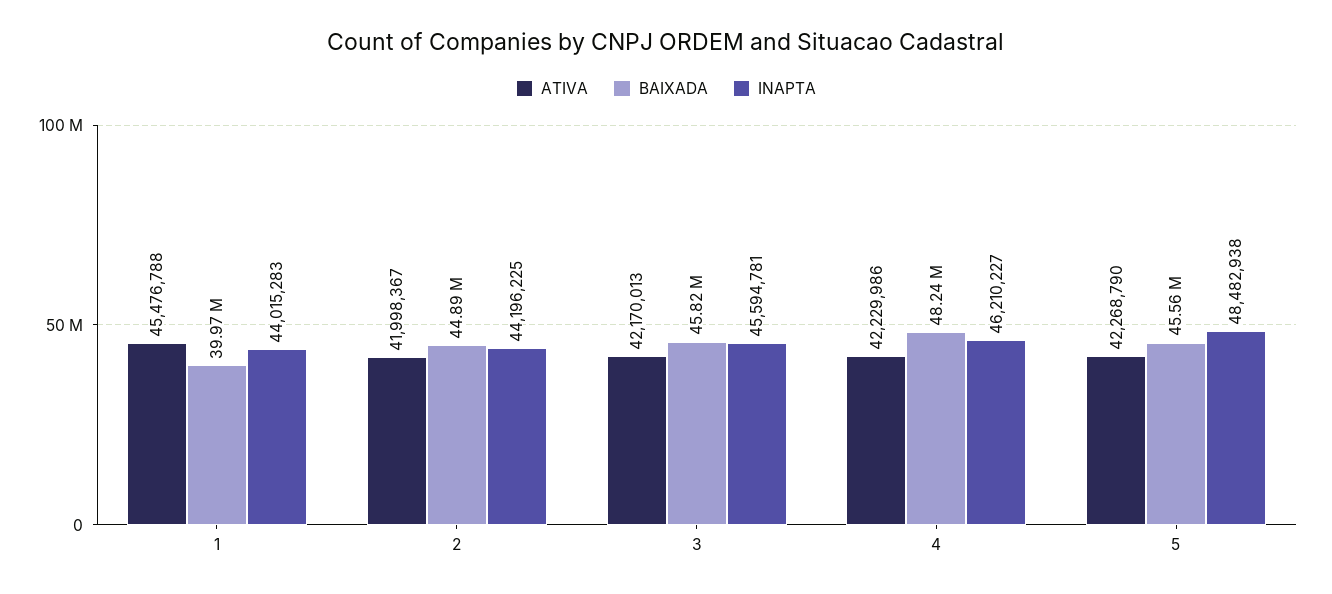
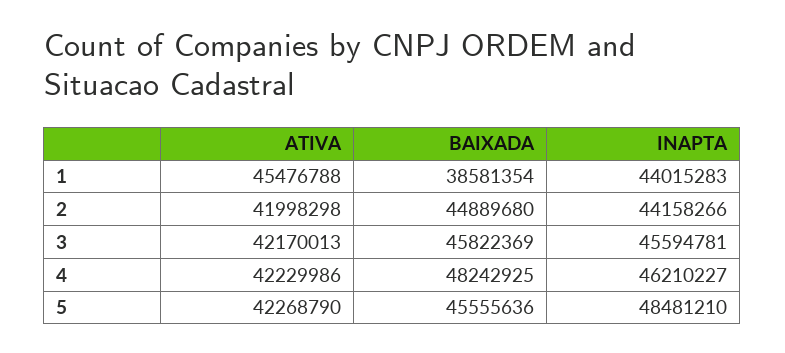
BAIXADA, 1: 39970000 -> 38581354
ATIVA, 2: 41998367 -> 41998298
INAPTA, 2: 44196225 -> 44158266
INAPTA, 5: 48482938 -> 48481210

